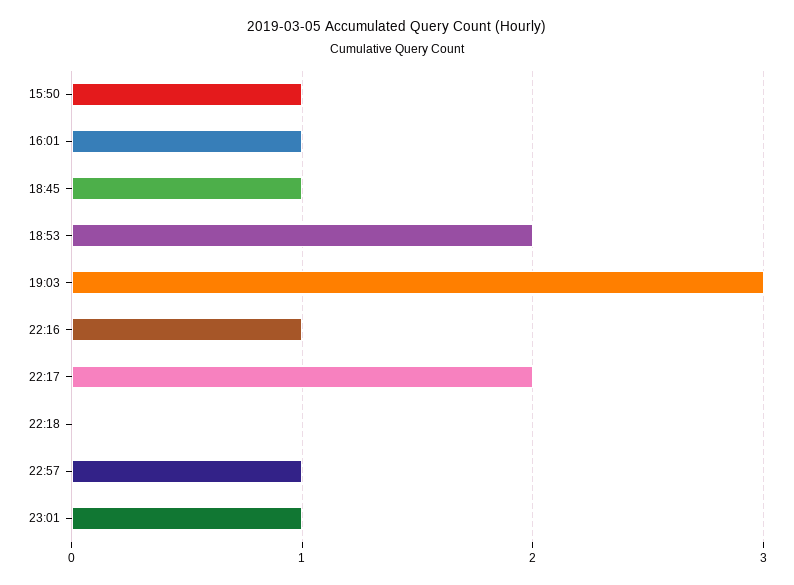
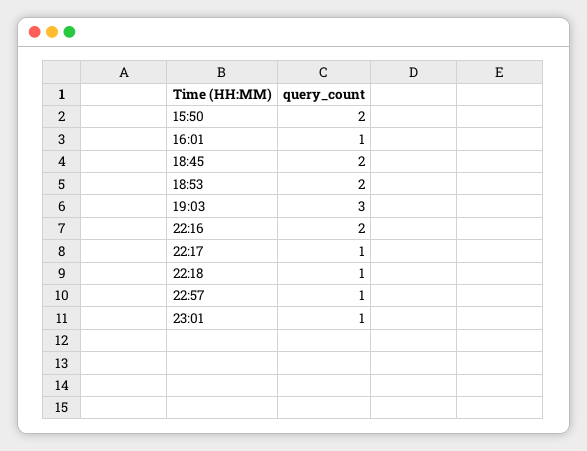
15:50: 1 -> 2
18:45: 1 -> 2
22:16: 1 -> 2
22:17: 2 -> 1
22:18: 0 -> 1

